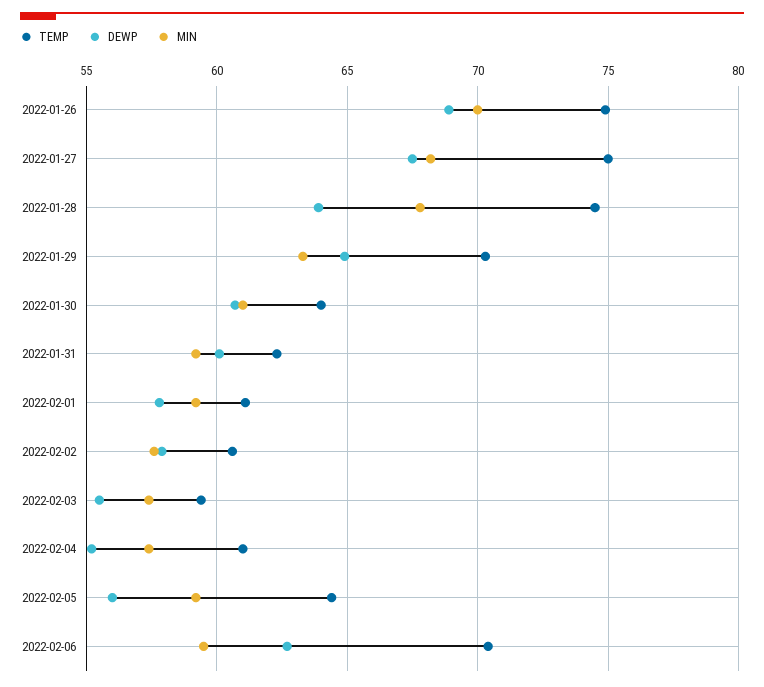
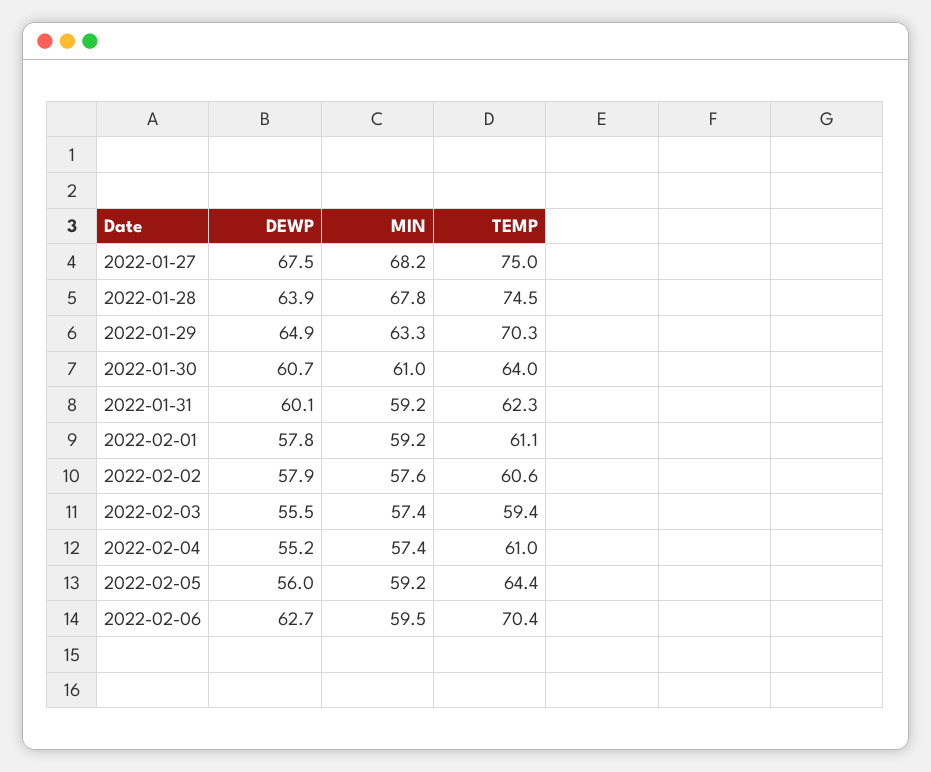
TEMP, 2022-01-26: 75 -> none
DEWP, 2022-01-26: 69 -> none
MIN, 2022-01-26: 70 -> none

